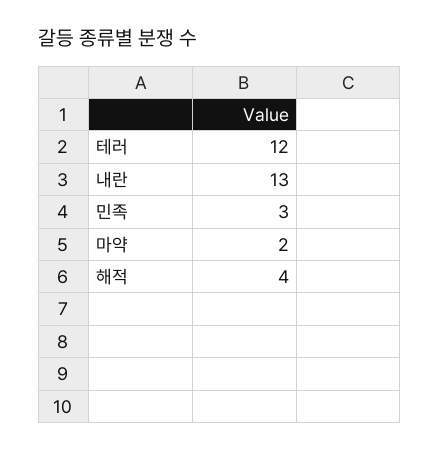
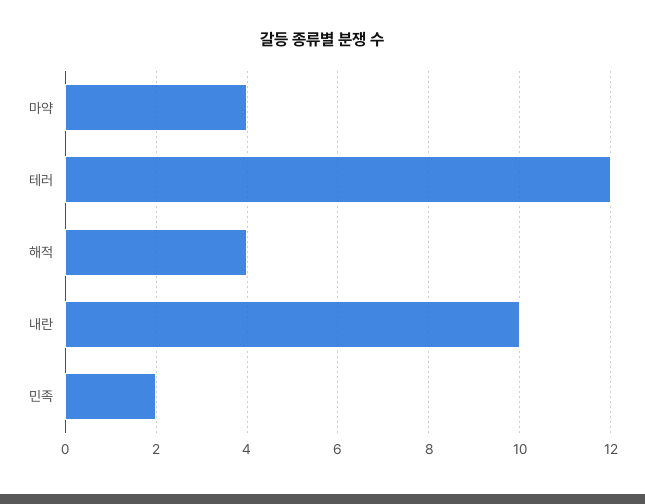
내란: 13 -> 10
민족: 3 -> 2
마약: 2 -> 4

